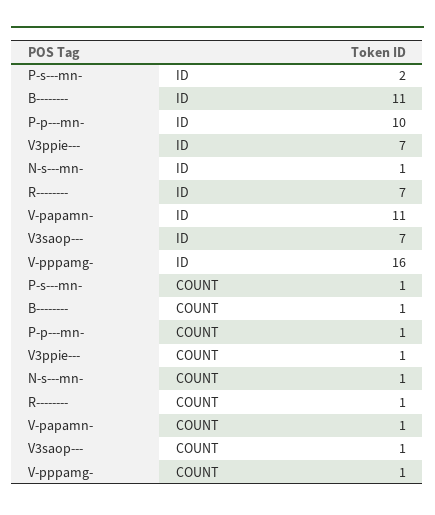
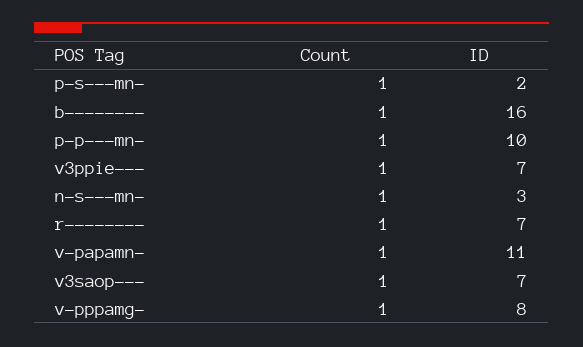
B--------, ID: 11 -> 16
N-s---mn-, ID: 1 -> 3
V-pppamg-, ID: 16 -> 8

